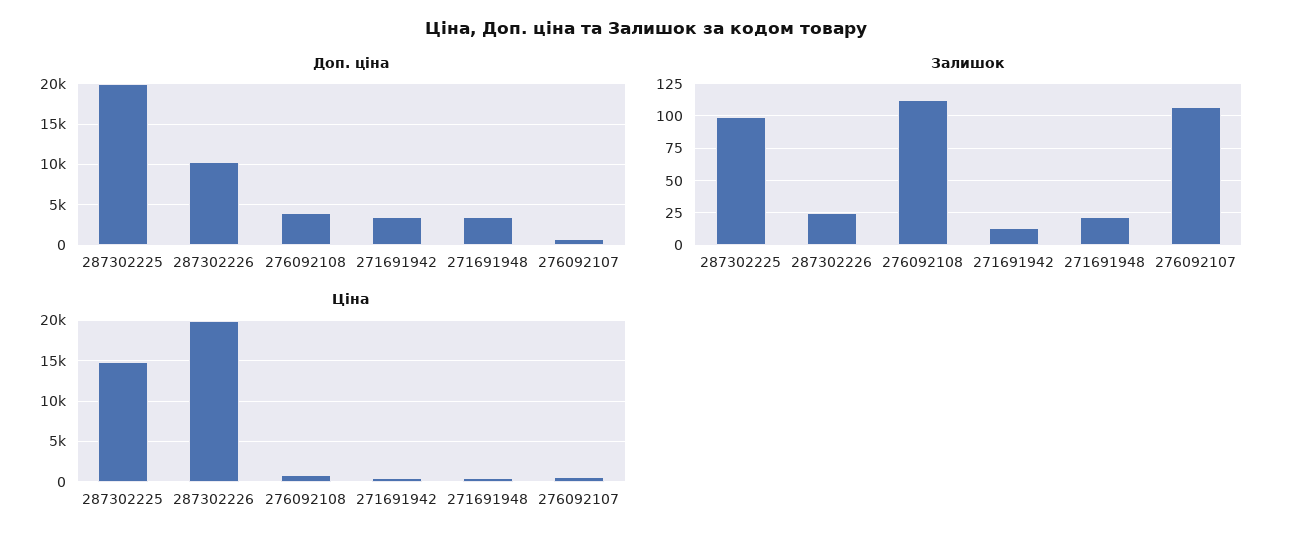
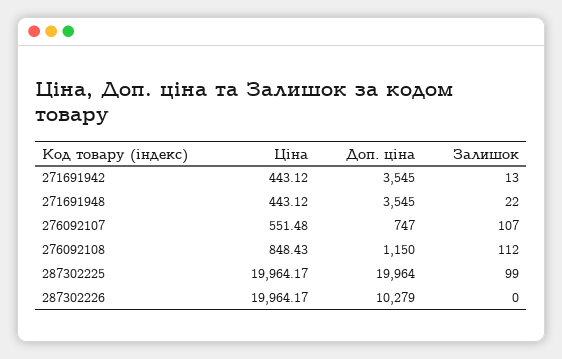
Доп. ціна, 276092108: 4000 -> 1150
Залишок, 287302226: 25 -> 0
Ціна, 287302225: 15000 -> 19964.17

